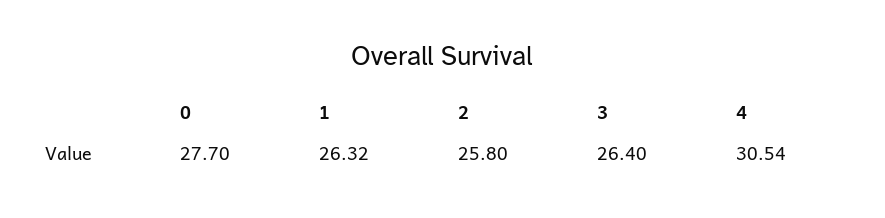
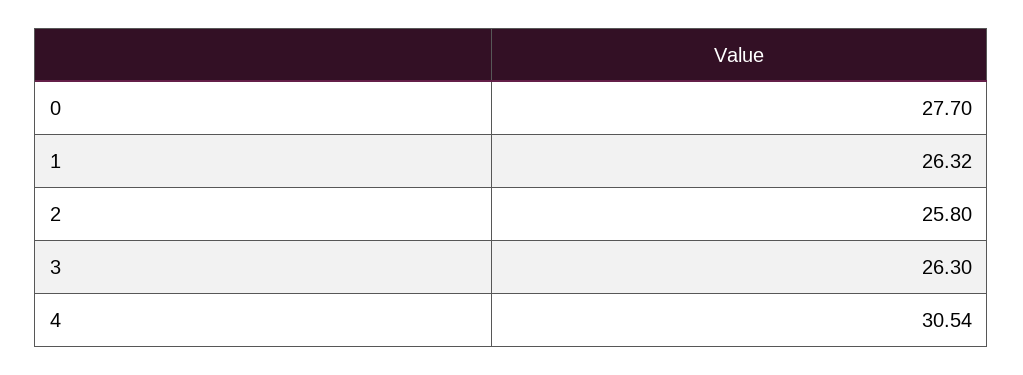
3: 26.4 -> 26.3

